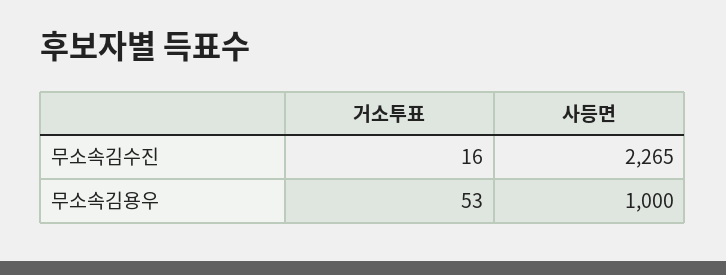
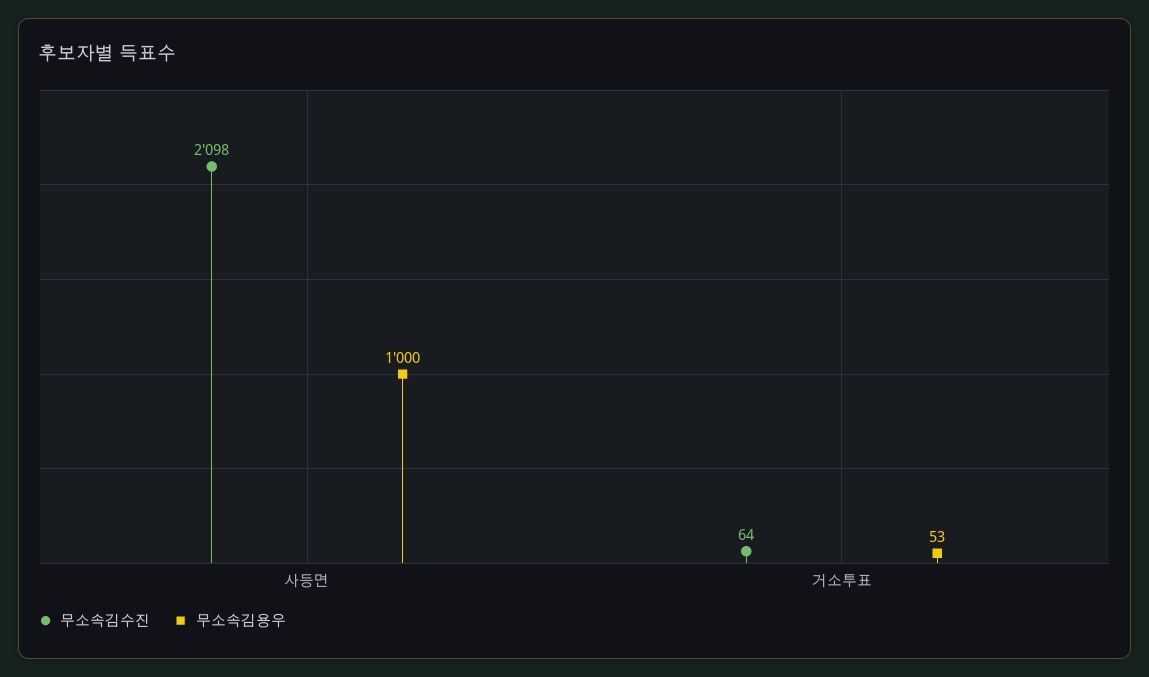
무소속김수진, 거소투표: 16 -> 64
무소속김수진, 사등면: 2265 -> 2098

